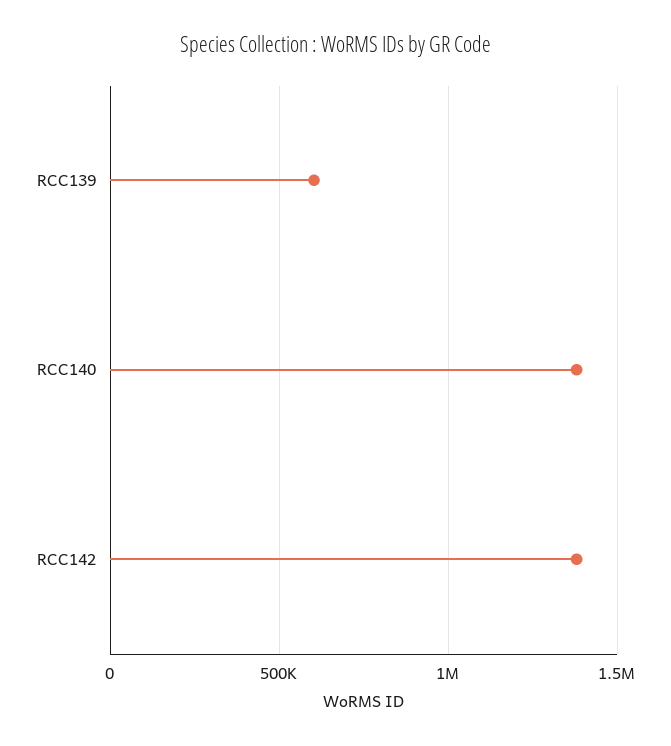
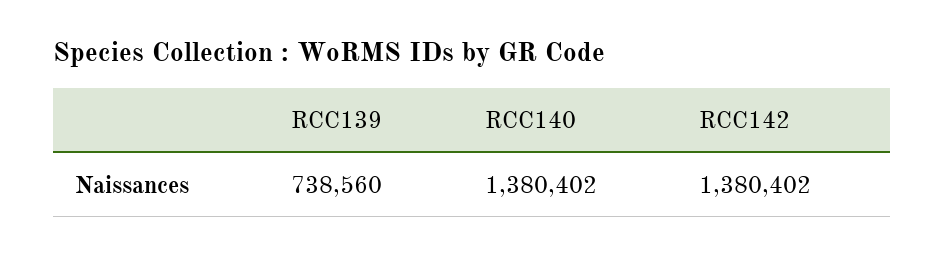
RCC139: 600000 -> 738560

